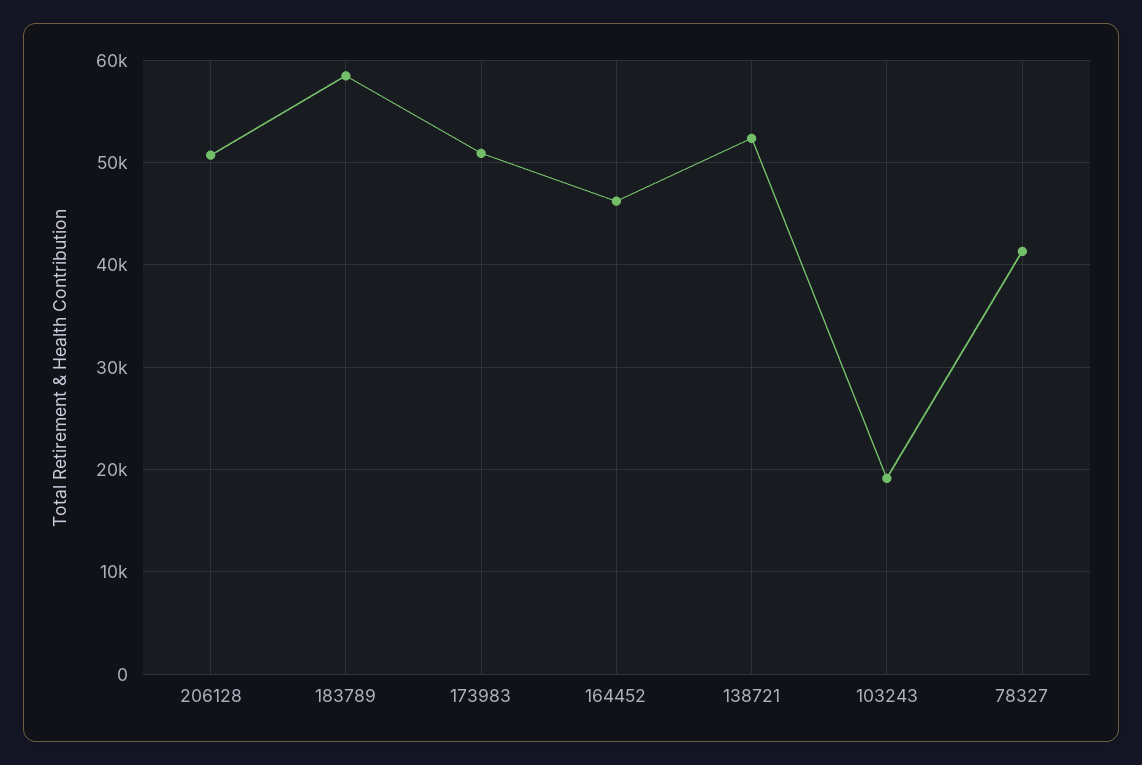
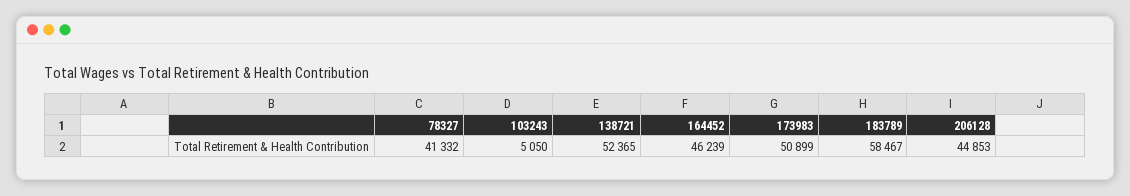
206128: 51000 -> 44853
103243: 19000 -> 5050

